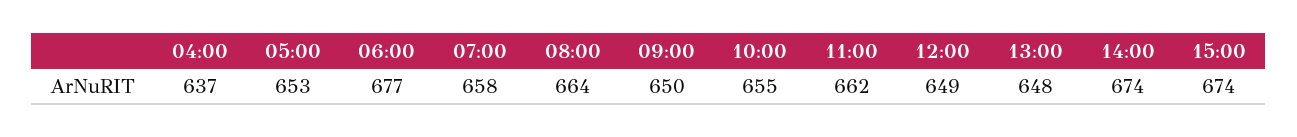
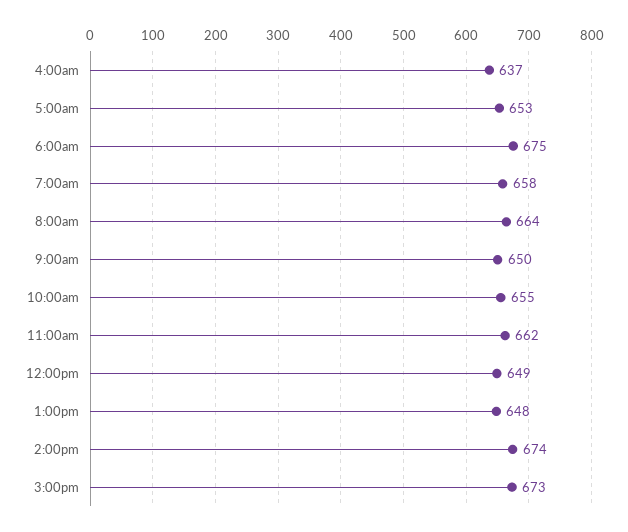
06:00: 677 -> 675
15:00: 674 -> 673

